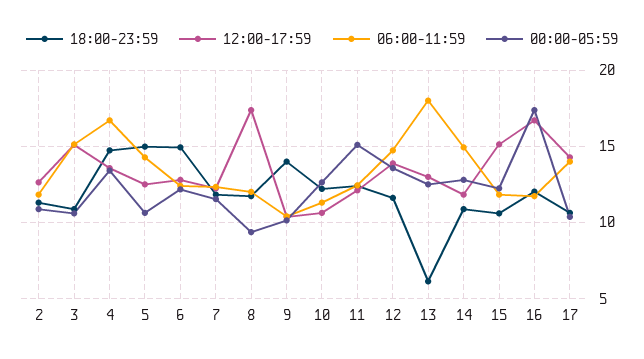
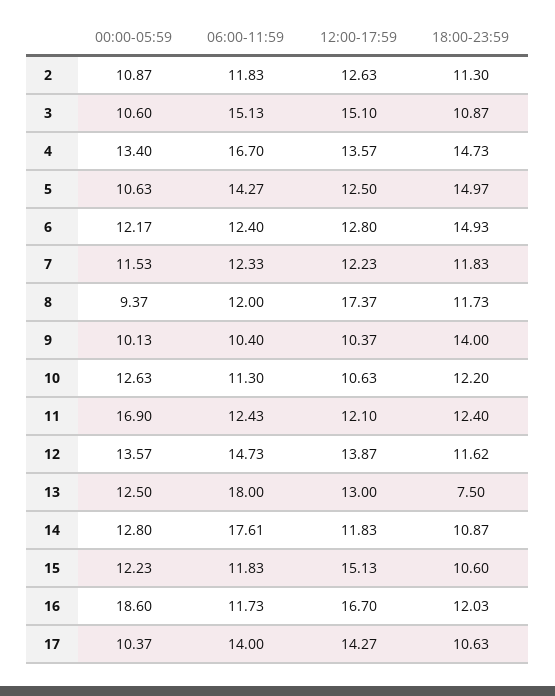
00:00-05:59, 11: 15 -> 16.9
18:00-23:59, 13: 6 -> 7.5
06:00-11:59, 14: 15 -> 17.61
00:00-05:59, 16: 17.5 -> 18.6

